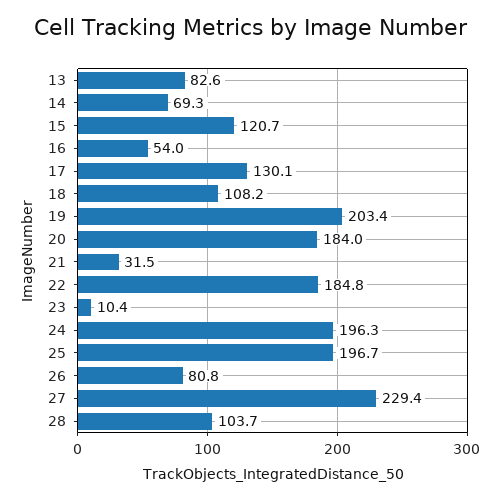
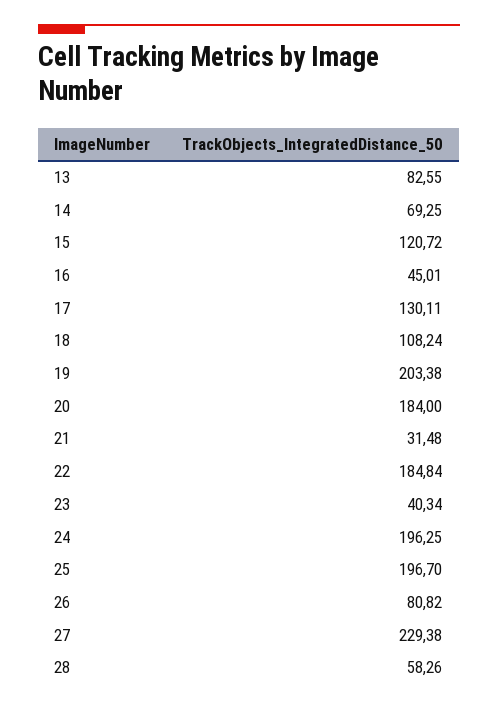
16: 54 -> 45.01
23: 10.4 -> 40.34
28: 103.7 -> 58.26

